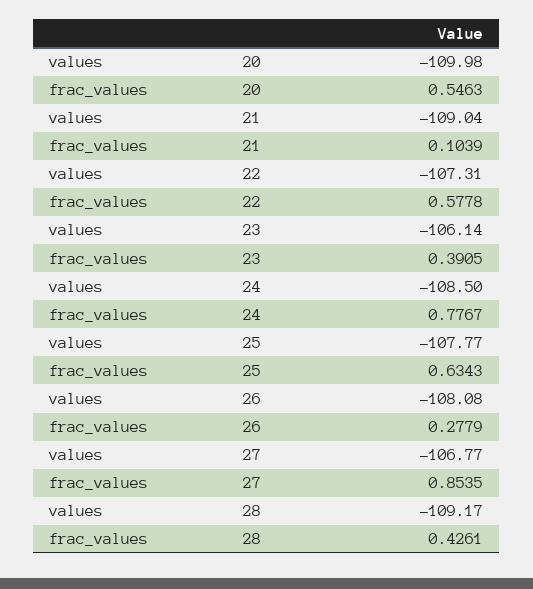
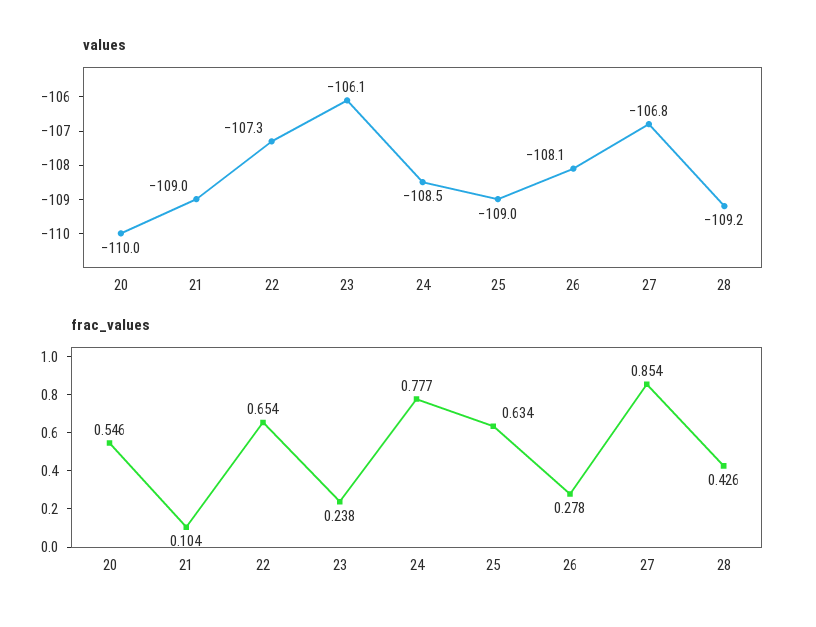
frac_values, 22: 0.5778 -> 0.654
frac_values, 23: 0.3905 -> 0.238
values, 25: -107.77 -> -109

